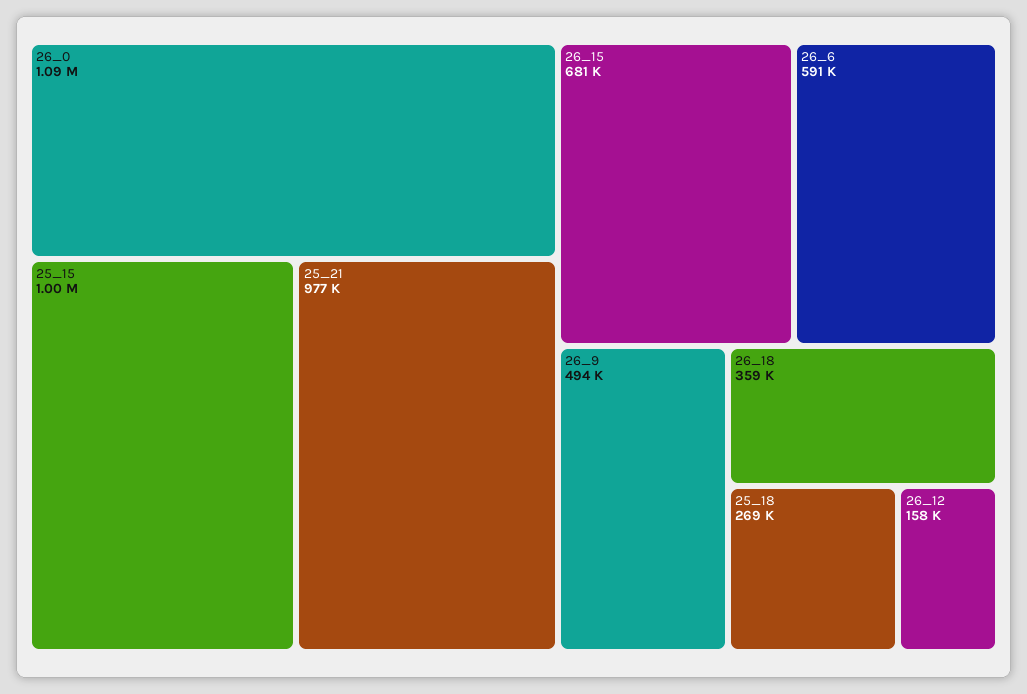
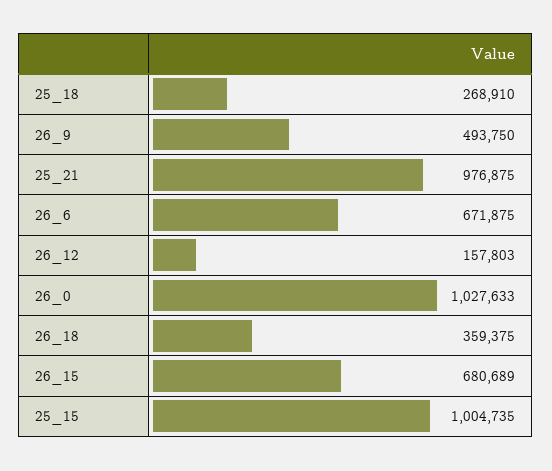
26_0: 1090000 -> 1027633
26_6: 591000 -> 671875

